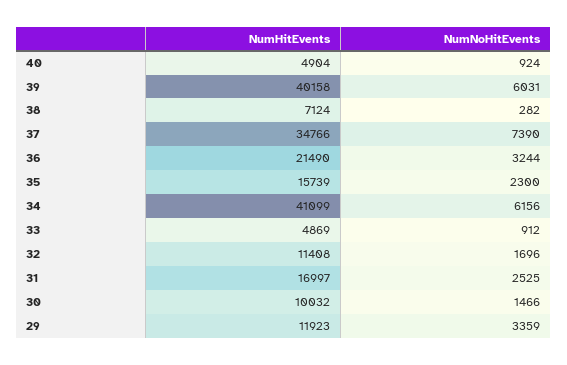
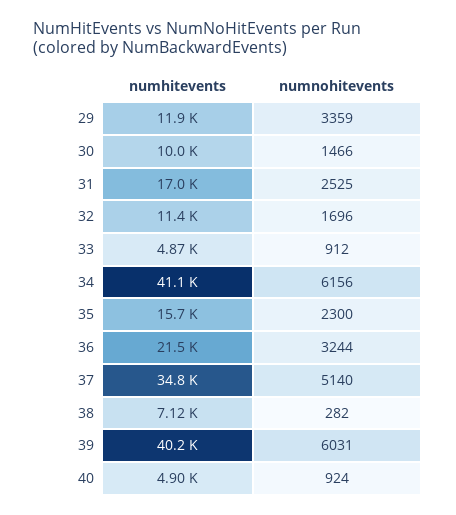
NumNoHitEvents, 37: 7390 -> 5140

